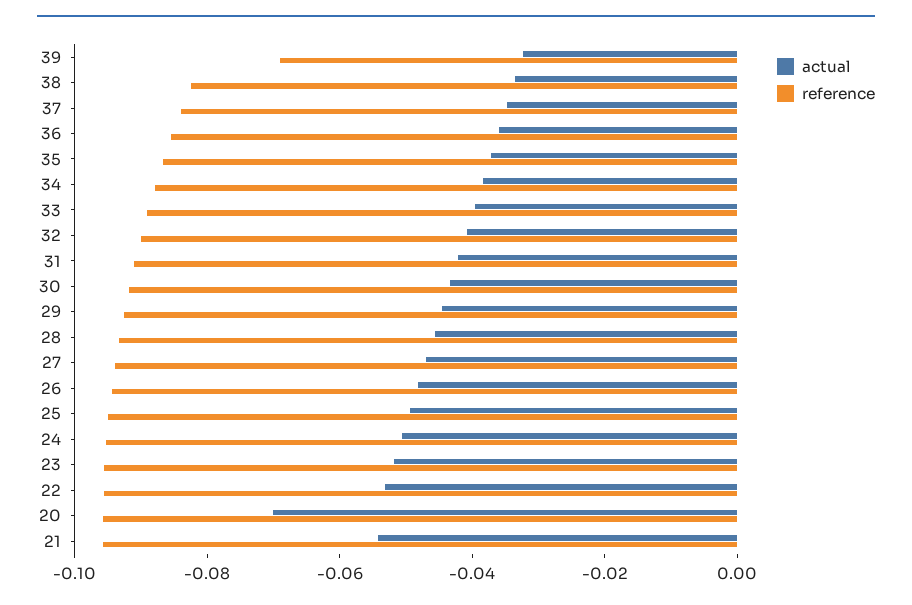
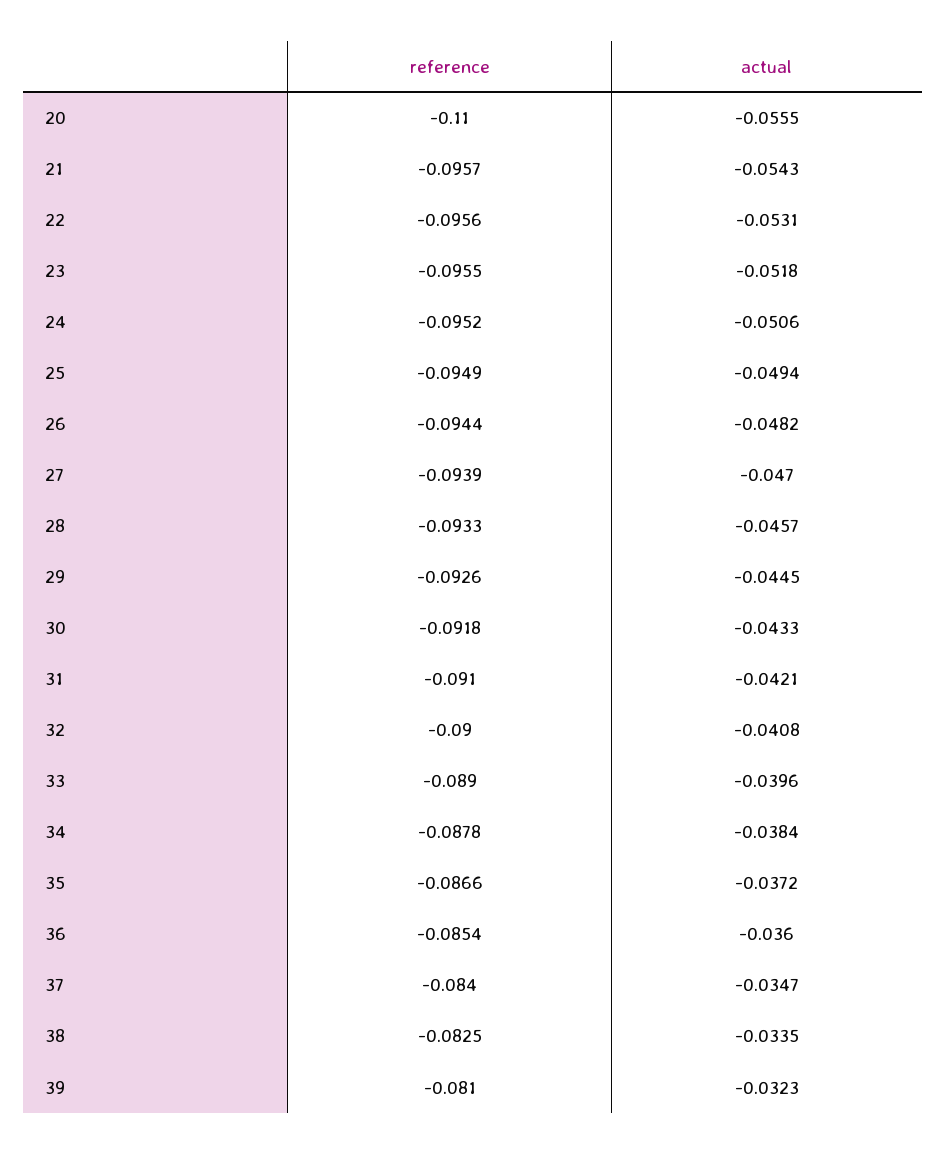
reference, 39: -0.07 -> -0.081
actual, 20: -0.07 -> -0.0555
reference, 20: -0.095 -> -0.11

